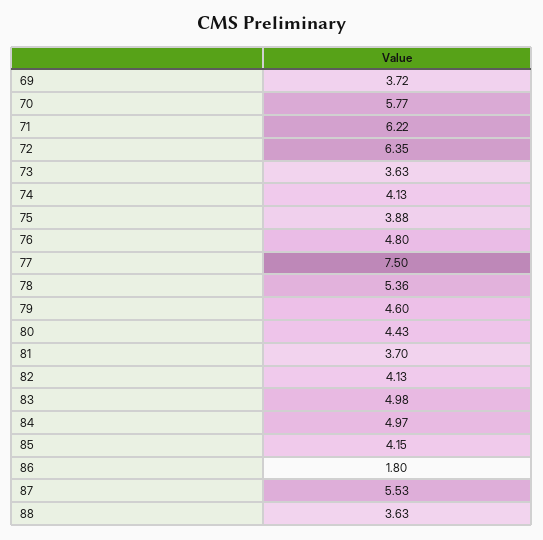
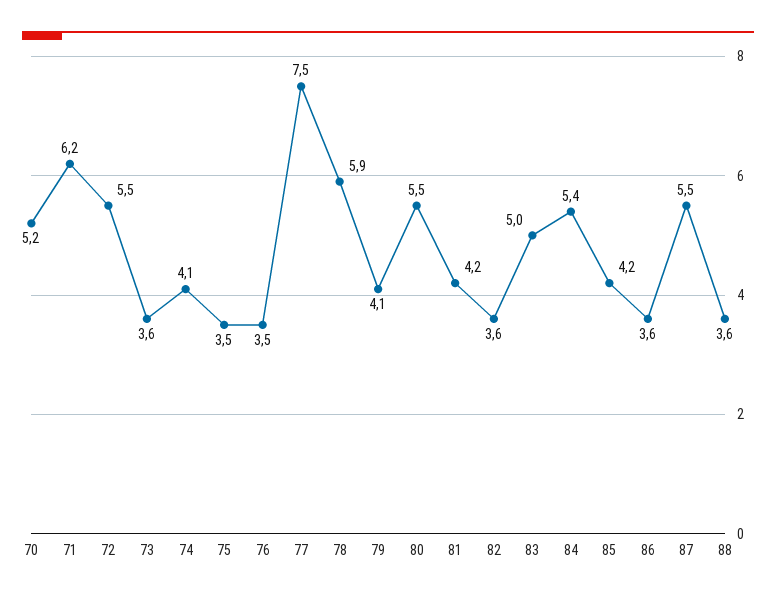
69: 3.72 -> none
70: 5.77 -> 5.2
72: 6.35 -> 5.5
75: 3.88 -> 3.5
76: 4.8 -> 3.5
78: 5.36 -> 5.9
79: 4.6 -> 4.1
80: 4.43 -> 5.5
81: 3.7 -> 4.2
82: 4.13 -> 3.6
84: 4.97 -> 5.4
86: 1.8 -> 3.6

